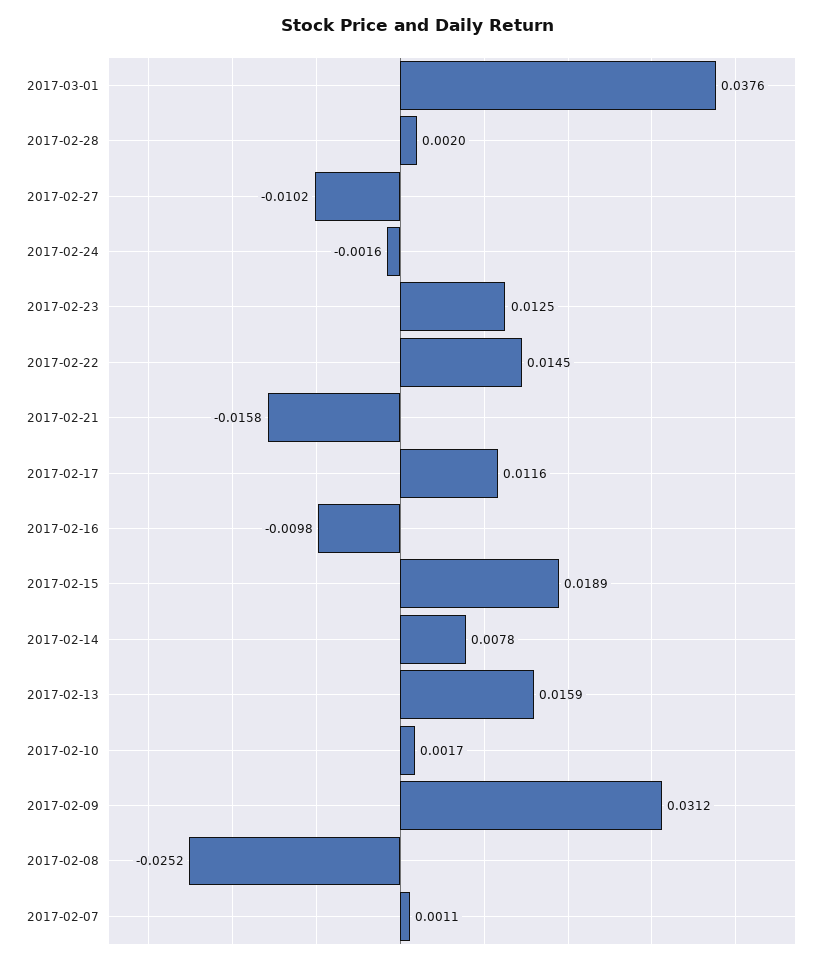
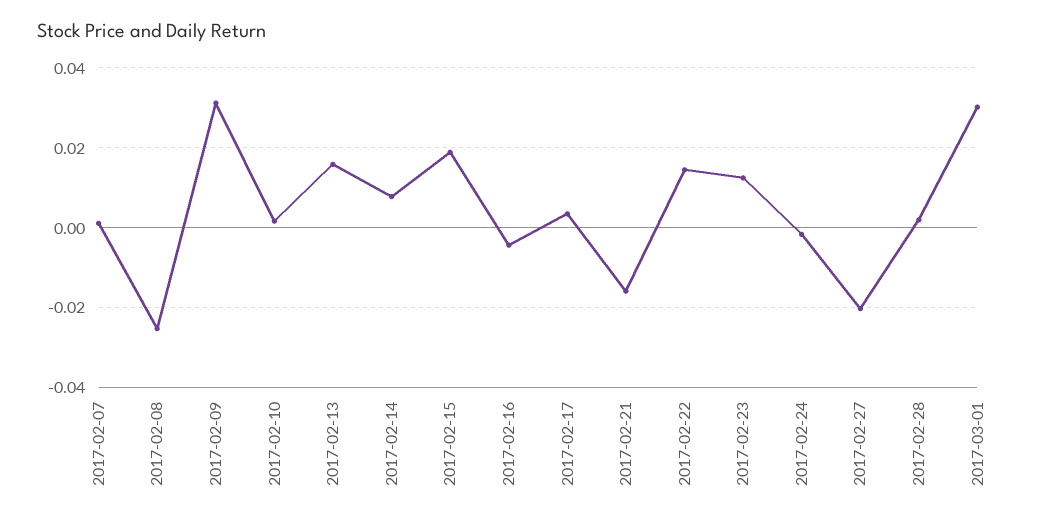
2017-03-01: 0.0376 -> 0.03
2017-02-27: -0.0102 -> -0.02
2017-02-17: 0.0116 -> 0.004
2017-02-16: -0.0098 -> -0.004

